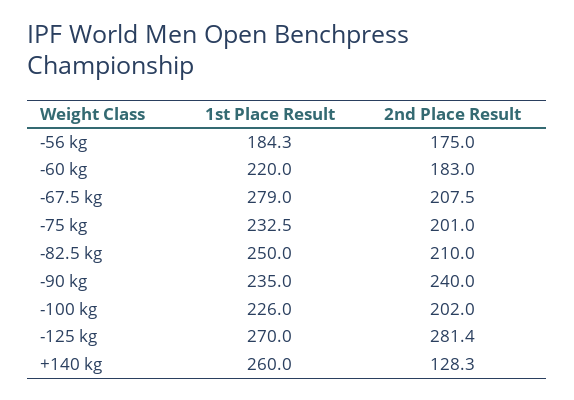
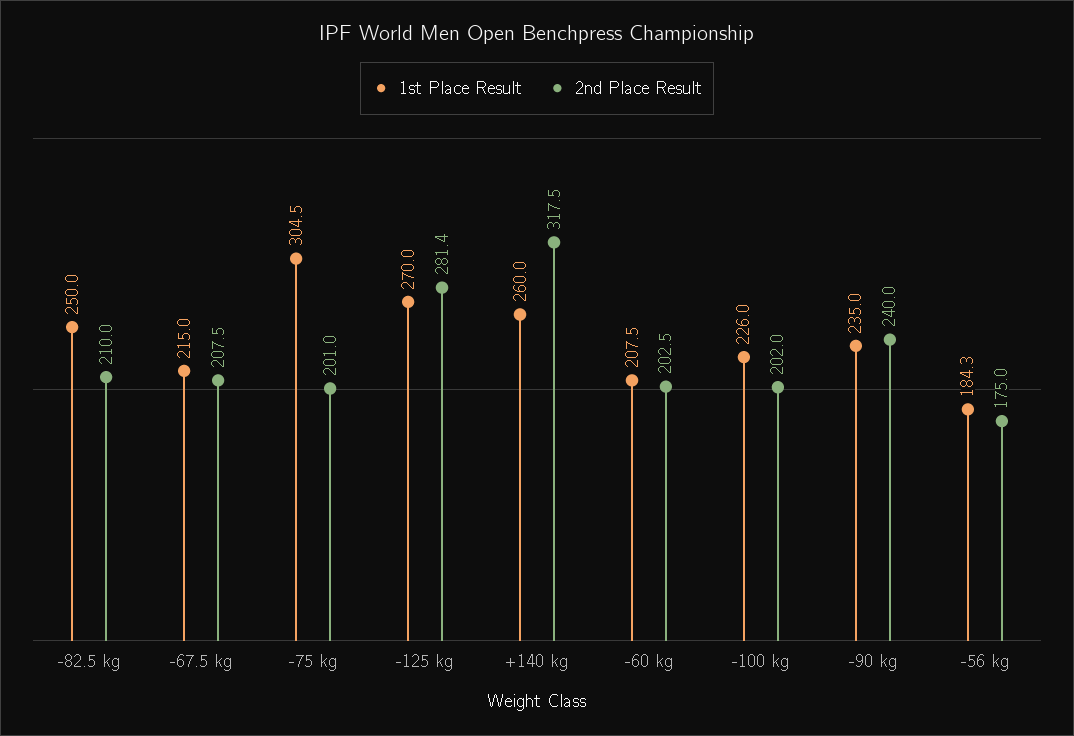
1st Place Result, -60 kg: 220 -> 207.5
2nd Place Result, -60 kg: 183 -> 202.5
1st Place Result, -67.5 kg: 279 -> 215
1st Place Result, -75 kg: 232.5 -> 304.5
2nd Place Result, +140 kg: 128.3 -> 317.5

